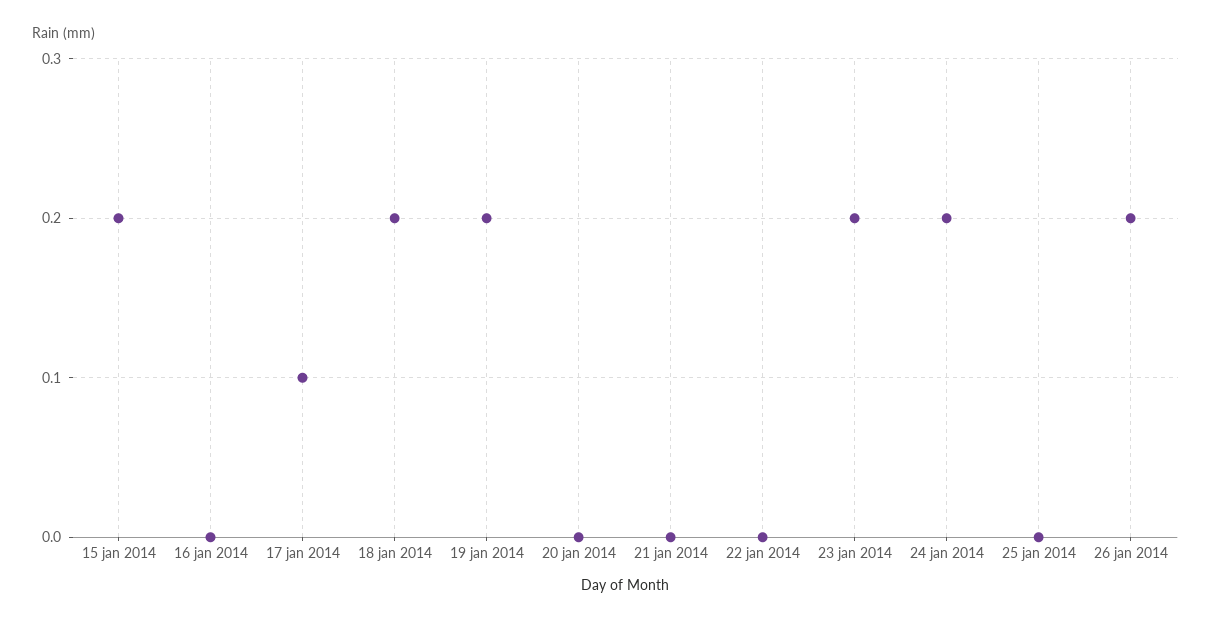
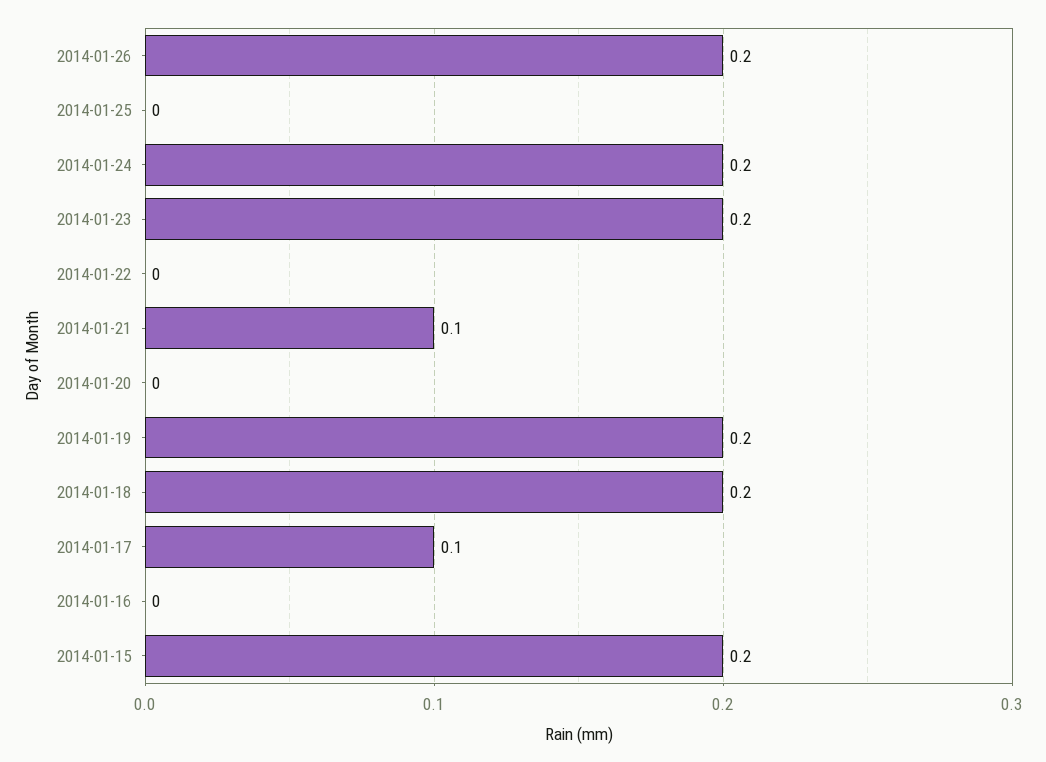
21 jan 2014: 0 -> 0.1

